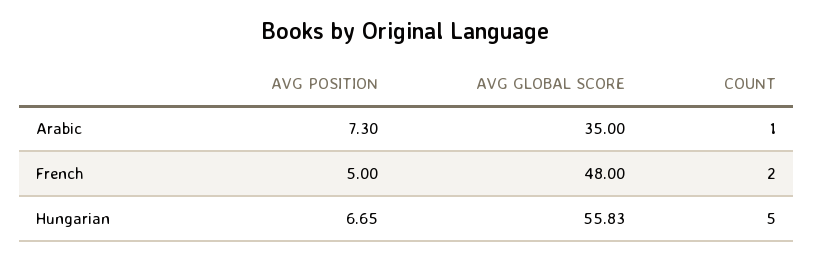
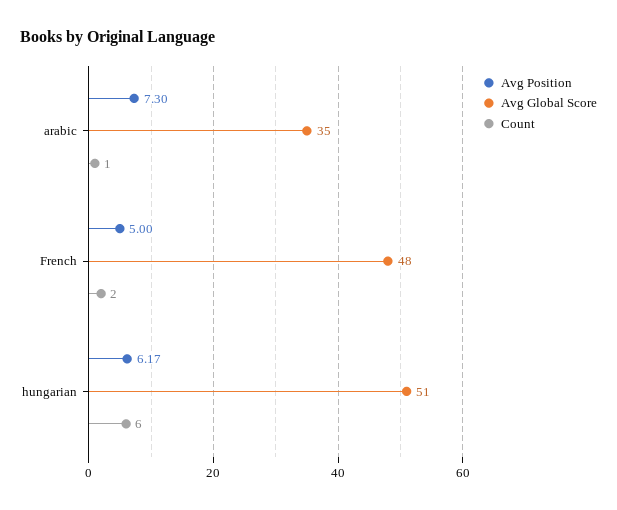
AVG POSITION, Hungarian: 6.65 -> 6.17
AVG GLOBAL SCORE, Hungarian: 55.83 -> 51
COUNT, Hungarian: 5 -> 6

